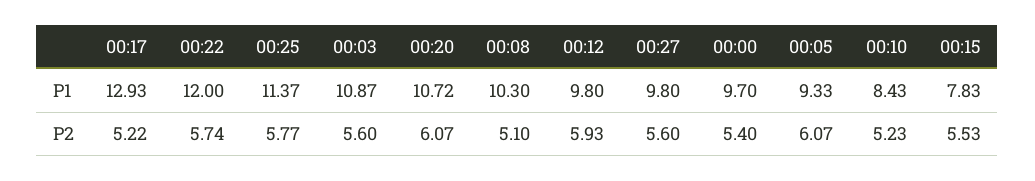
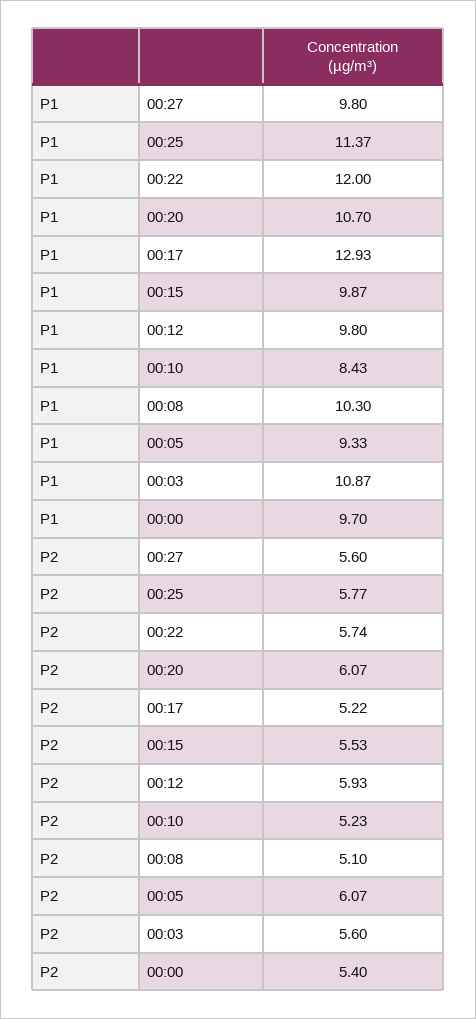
00:20, P1: 10.72 -> 10.7
00:15, P1: 7.83 -> 9.87

